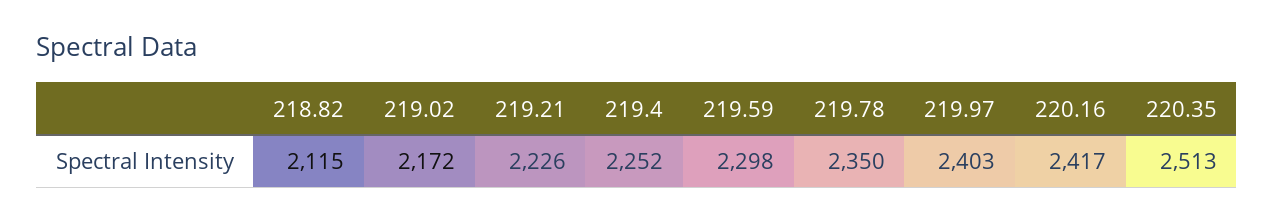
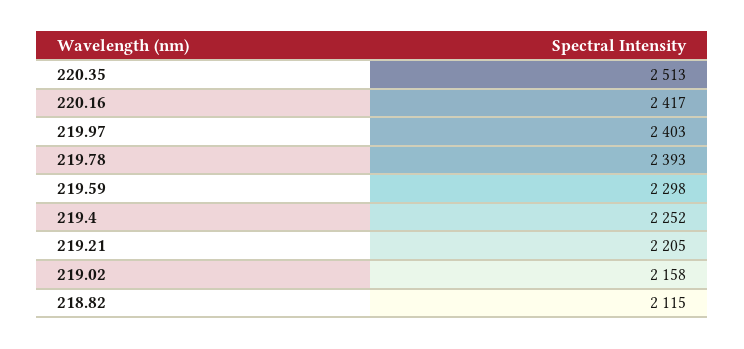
219.02: 2172 -> 2158
219.21: 2226 -> 2205
219.78: 2350 -> 2393

